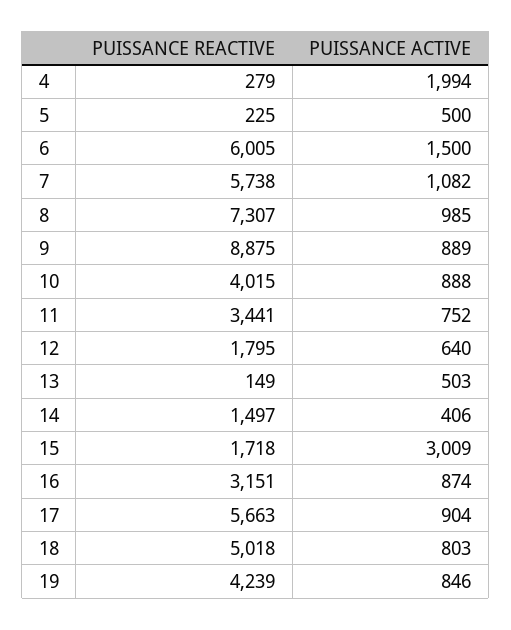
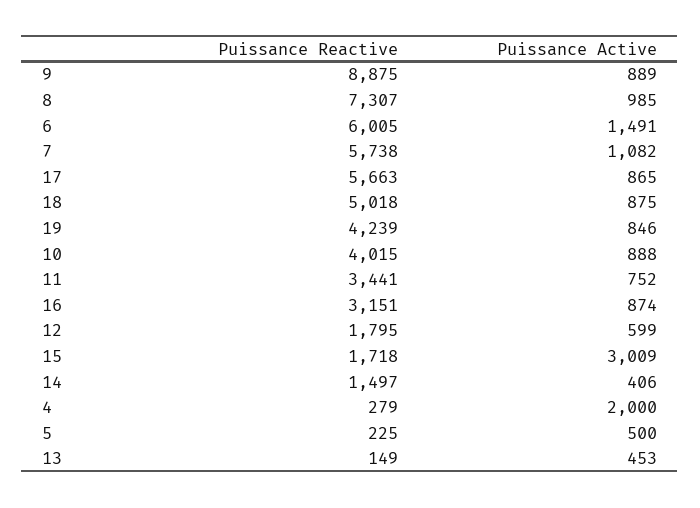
PUISSANCE ACTIVE, 4: 1994 -> 2000
PUISSANCE ACTIVE, 6: 1500 -> 1491
PUISSANCE ACTIVE, 12: 640 -> 599
PUISSANCE ACTIVE, 13: 503 -> 453
PUISSANCE ACTIVE, 17: 904 -> 865
PUISSANCE ACTIVE, 18: 803 -> 875

